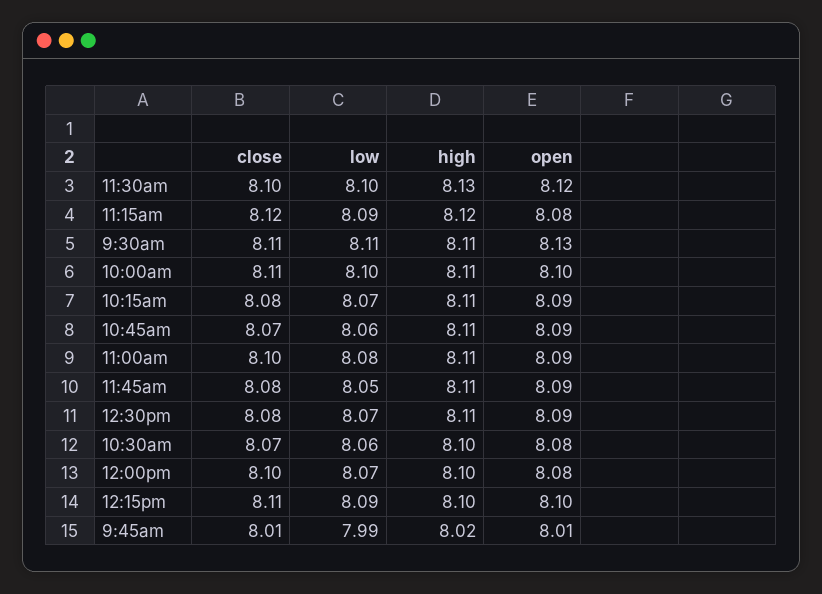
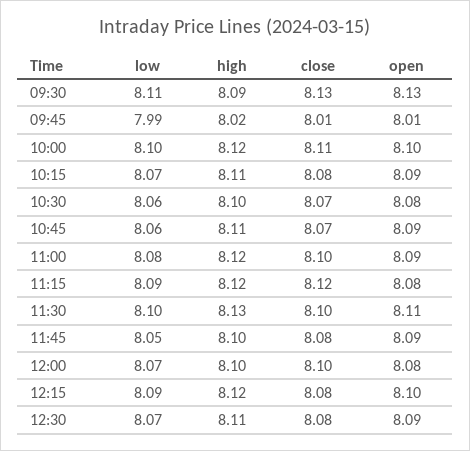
open, 11:30am: 8.12 -> 8.11
close, 9:30am: 8.11 -> 8.13
high, 9:30am: 8.11 -> 8.09
high, 10:00am: 8.11 -> 8.12
high, 11:00am: 8.11 -> 8.12
high, 11:45am: 8.11 -> 8.1
close, 12:15pm: 8.11 -> 8.08
high, 12:15pm: 8.1 -> 8.12

